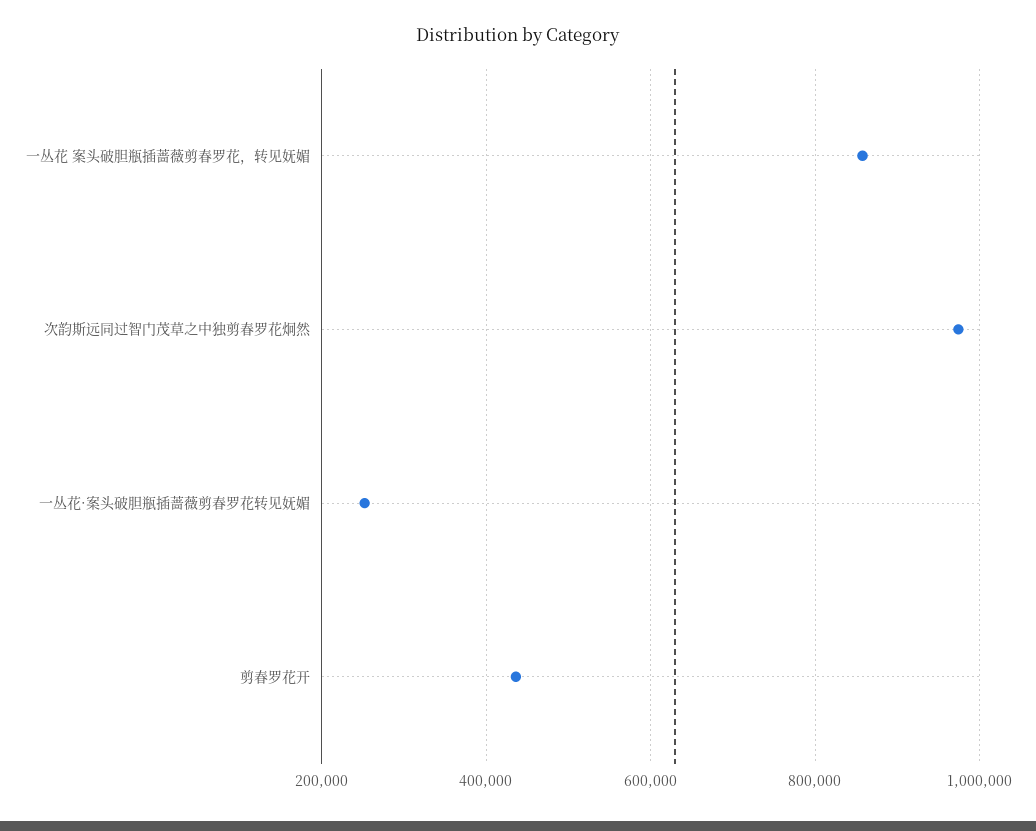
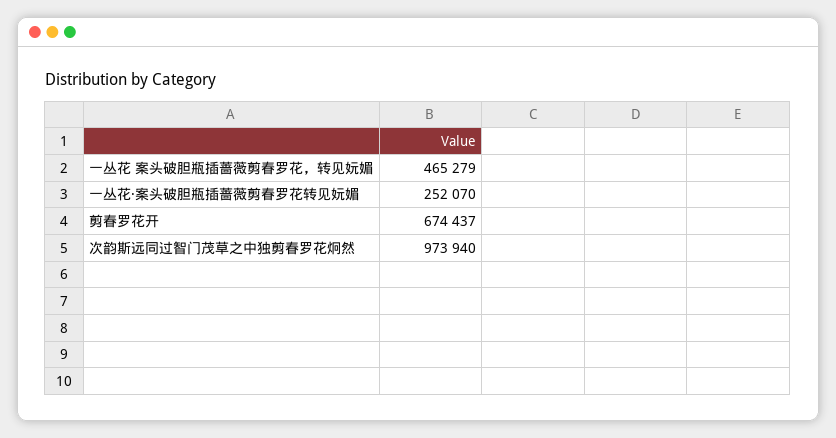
一丛花 案头破胆瓶插蔷薇剪春罗花，转见妩媚: 860000 -> 465279
剪春罗花开: 440000 -> 674437

